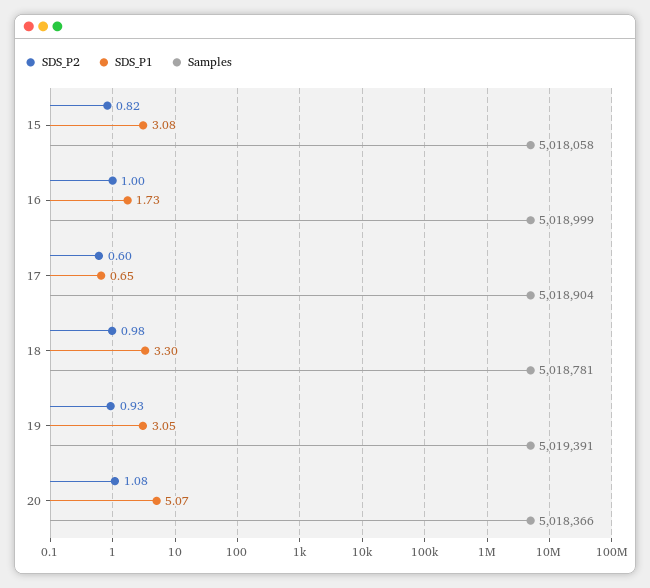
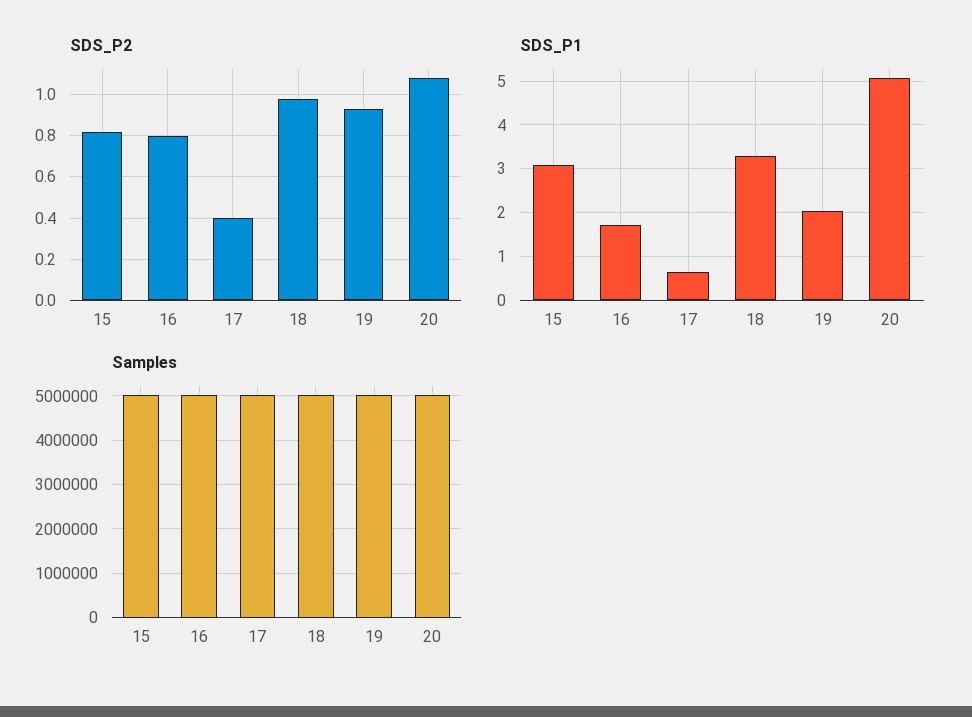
SDS_P2, 16: 1 -> 0.8
SDS_P2, 17: 0.6 -> 0.4
SDS_P1, 19: 3.05 -> 2

